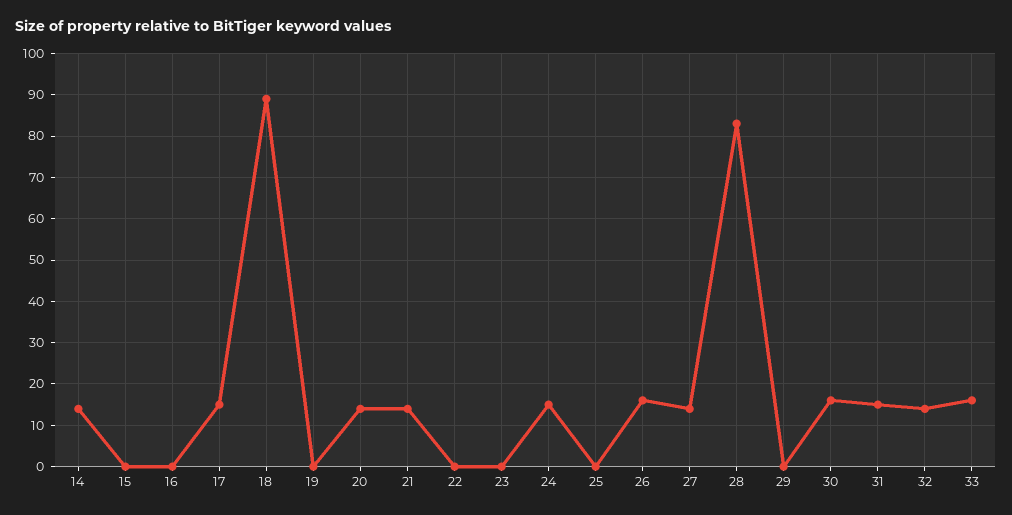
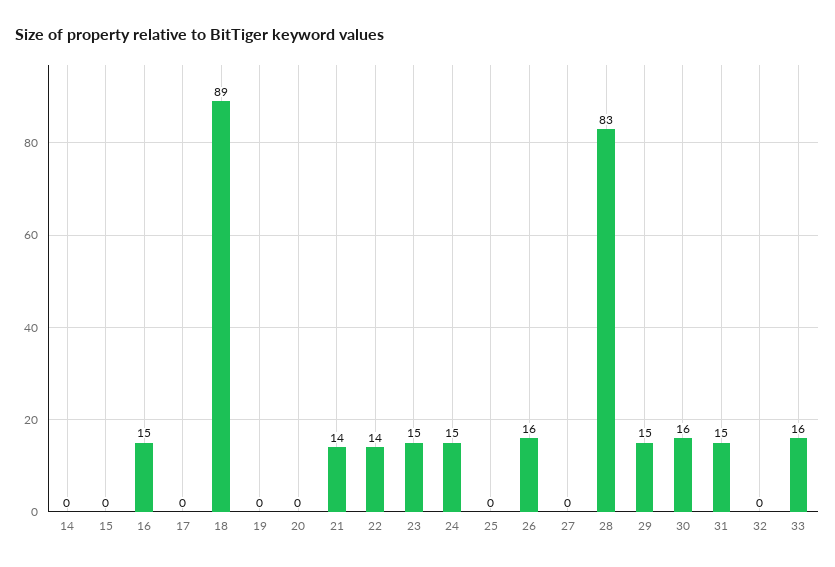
14: 15 -> 0
16: 0 -> 15
17: 15 -> 0
20: 15 -> 0
22: 0 -> 14
23: 0 -> 15
27: 15 -> 0
29: 0 -> 15
32: 15 -> 0

